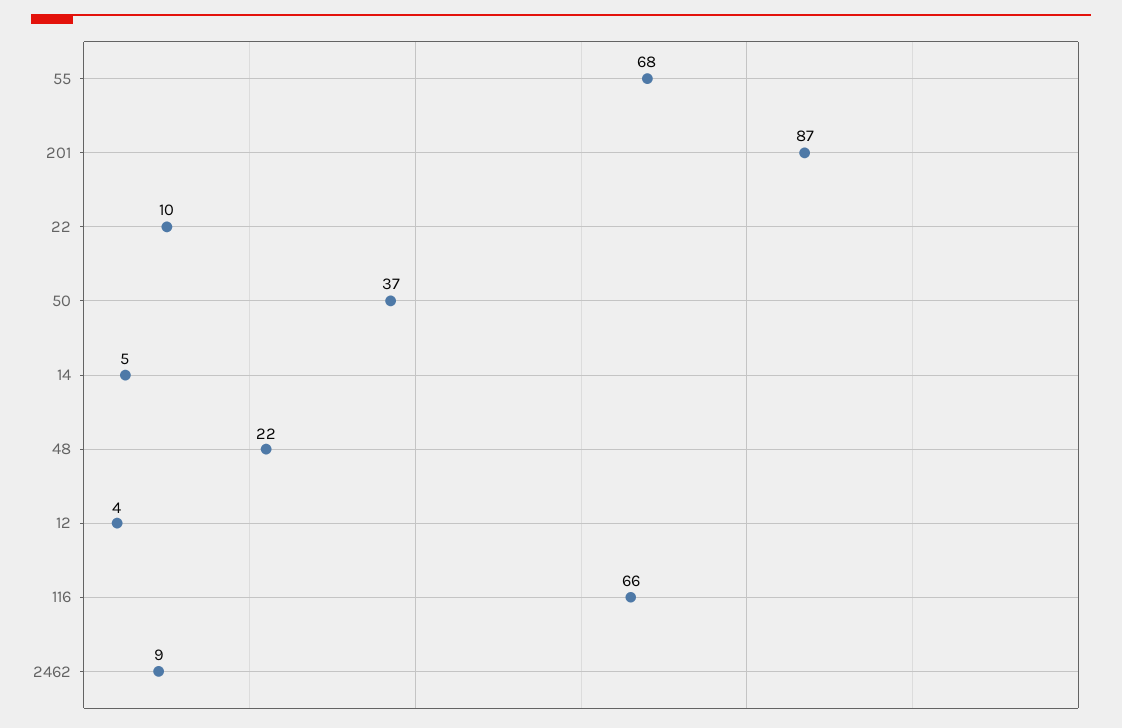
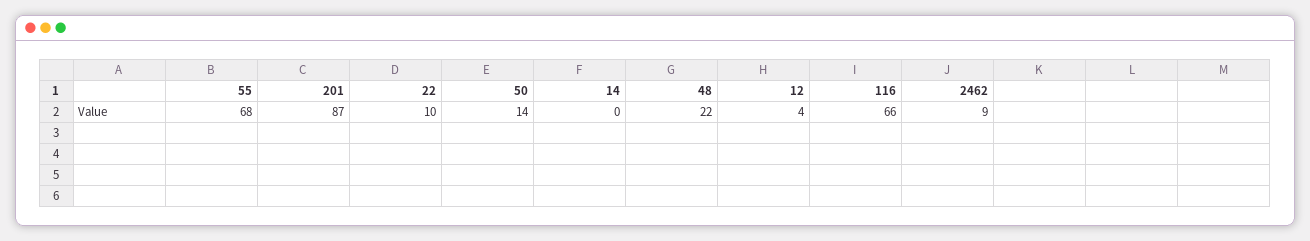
50: 37 -> 14
14: 5 -> 0

